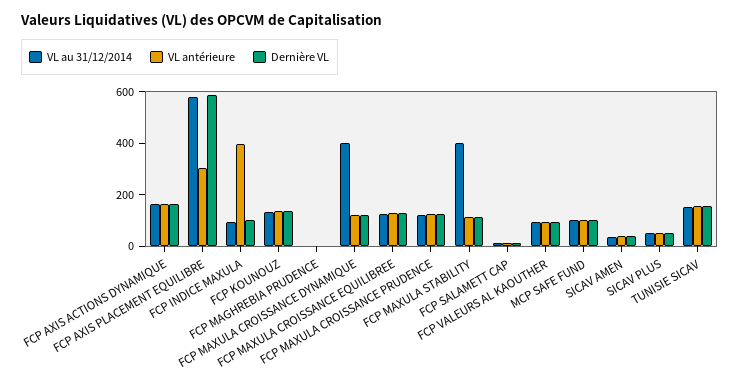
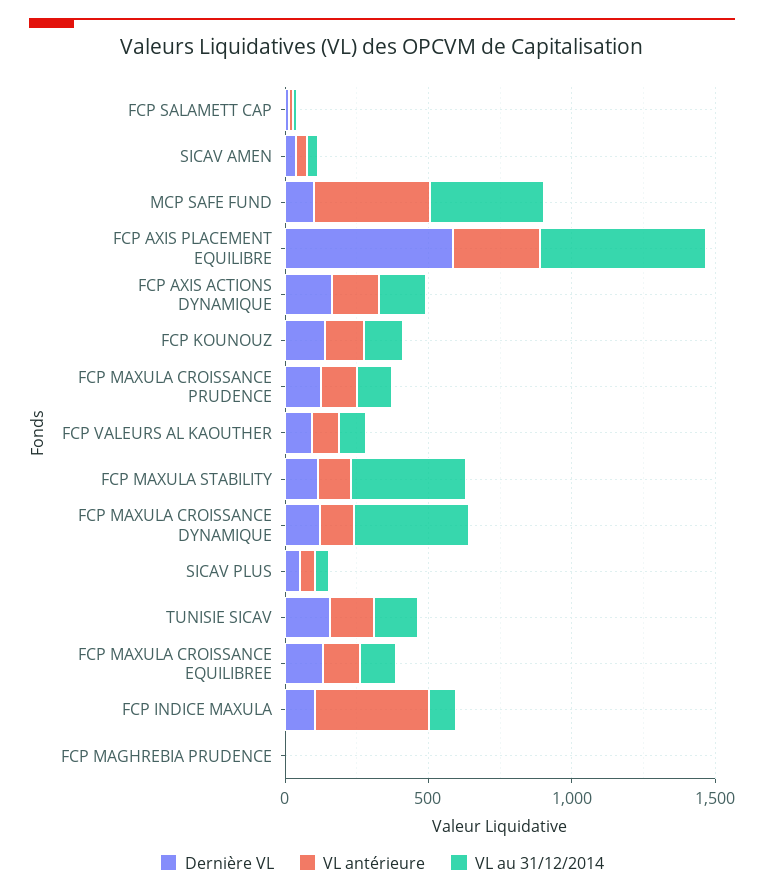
VL au 31/12/2014, MCP SAFE FUND: 100 -> 400
VL antérieure, MCP SAFE FUND: 100 -> 400

